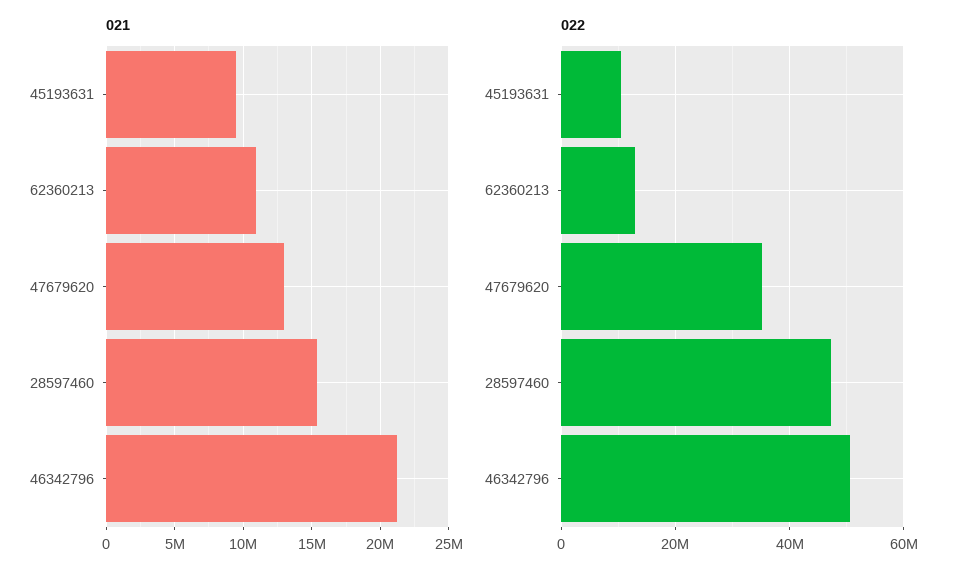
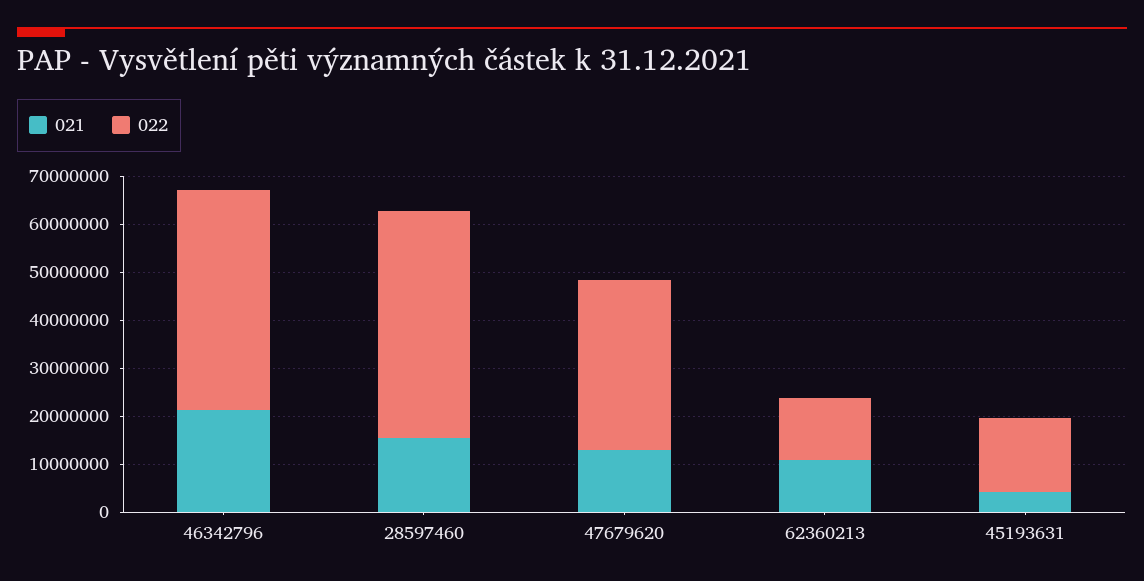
021, 45193631: 9500000 -> 4000000
022, 45193631: 10000000 -> 16000000
022, 46342796: 50000000 -> 46000000

